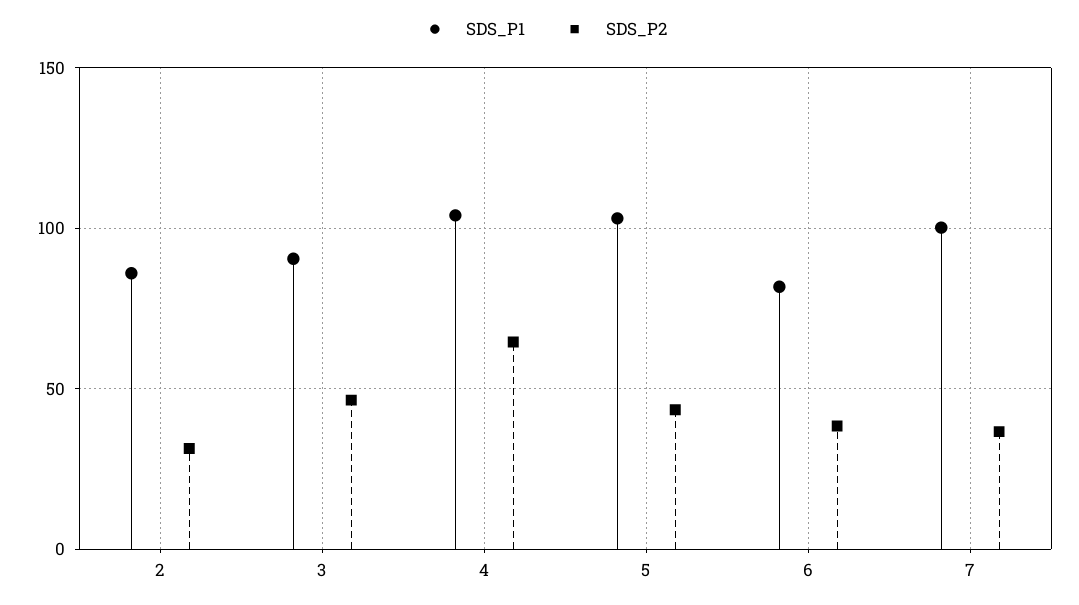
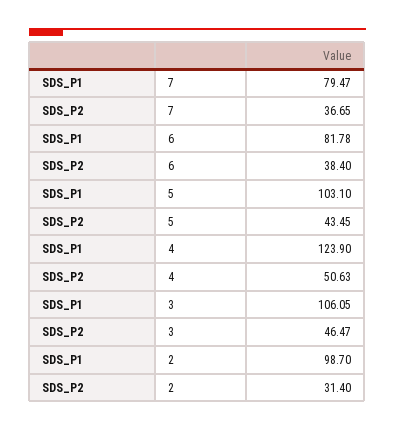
SDS_P1, 2: 85 -> 98.7
SDS_P1, 3: 90 -> 106.05
SDS_P1, 4: 105 -> 123.9
SDS_P2, 4: 65 -> 50.63
SDS_P1, 7: 100 -> 79.47

